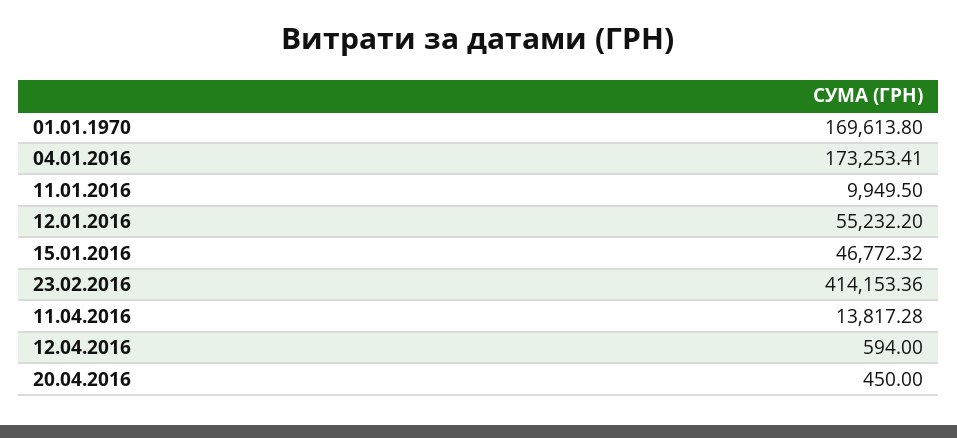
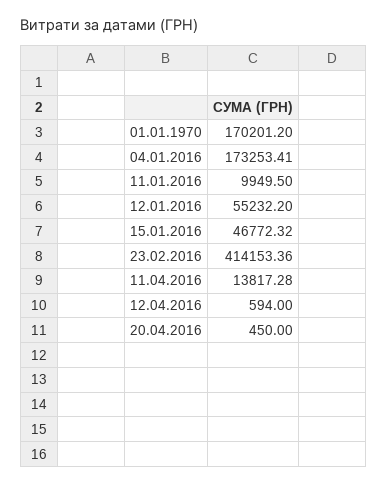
01.01.1970: 169613.8 -> 170201.2

